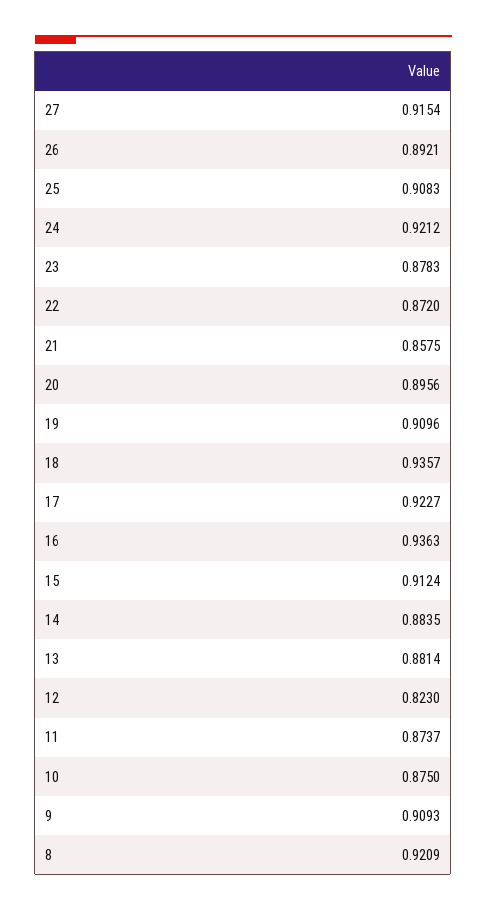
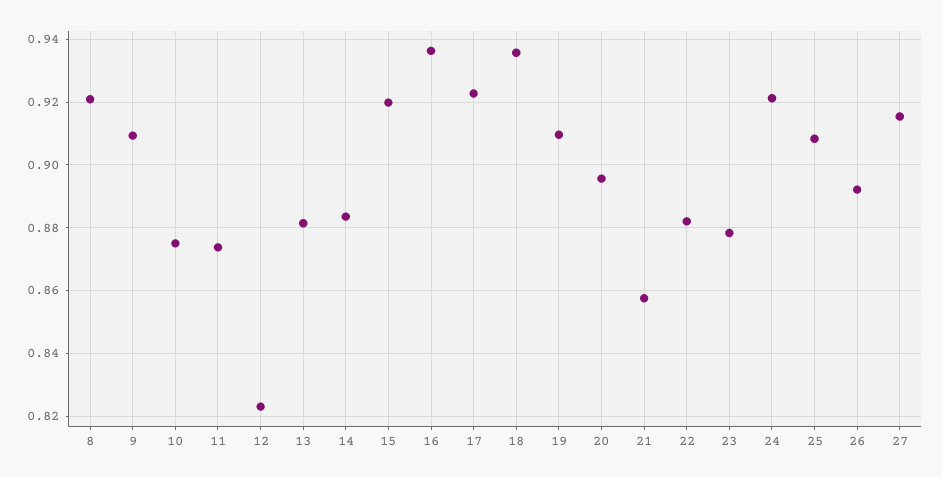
22: 0.872 -> 0.882
15: 0.9124 -> 0.92

